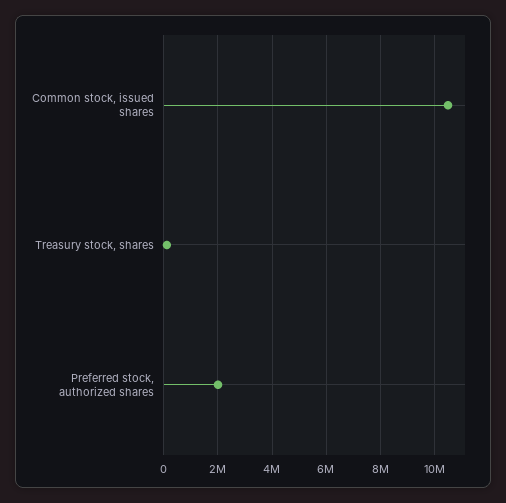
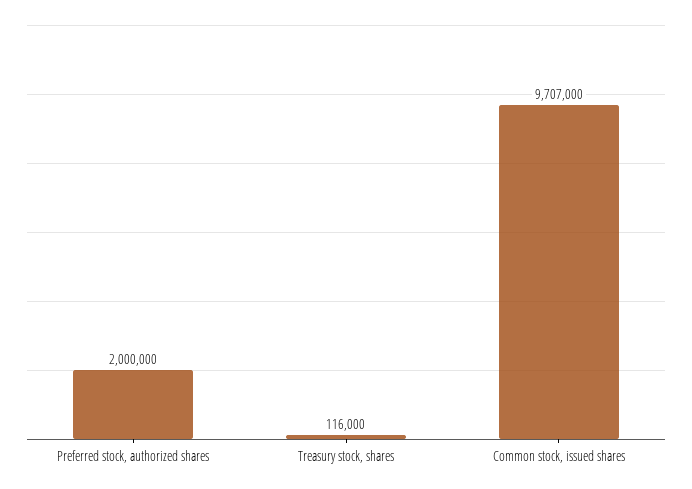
Common stock, issued shares: 10500000 -> 9707000

